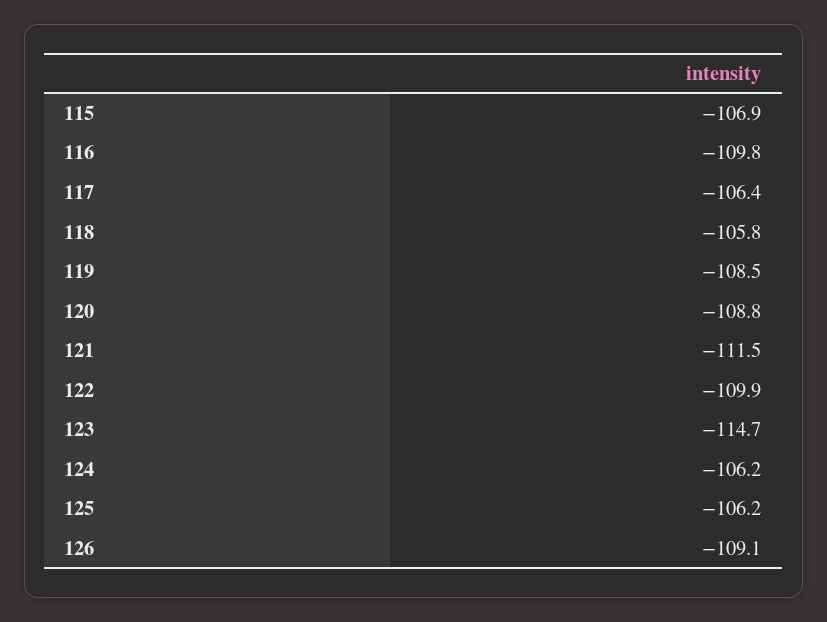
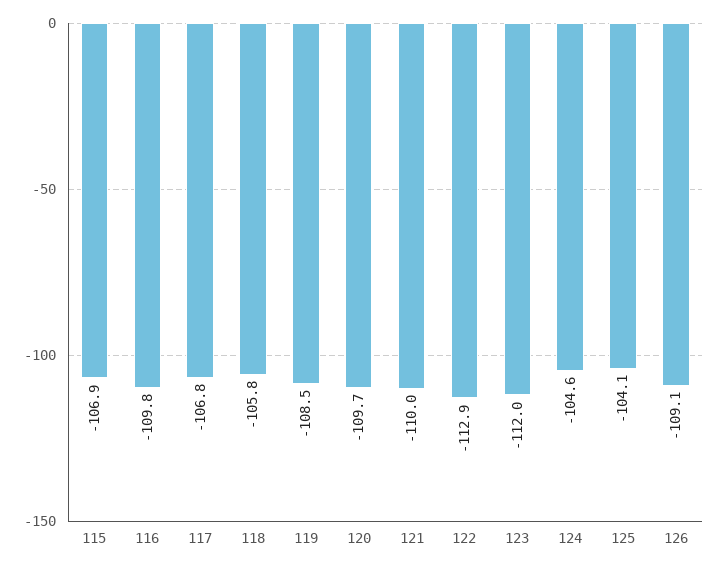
117: -106.4 -> -106.8
120: -108.8 -> -109.7
121: -111.5 -> -110
122: -109.9 -> -112.9
123: -114.7 -> -112
124: -106.2 -> -104.6
125: -106.2 -> -104.1

